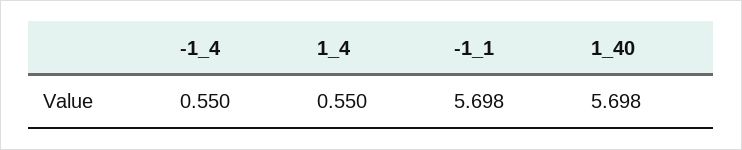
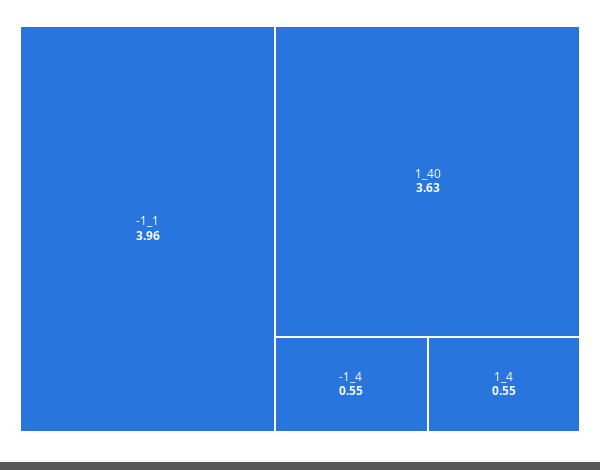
-1_1: 5.698 -> 3.96
1_40: 5.698 -> 3.63

